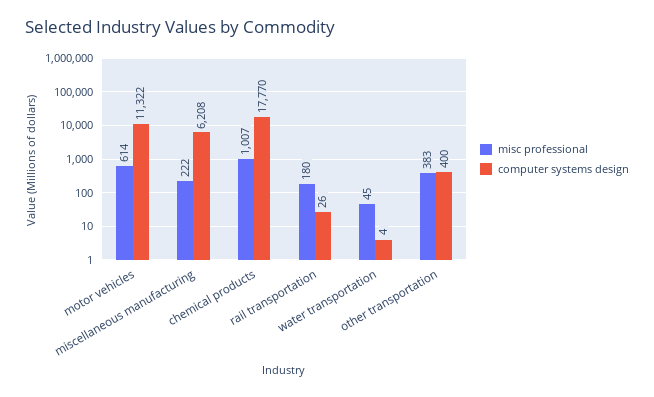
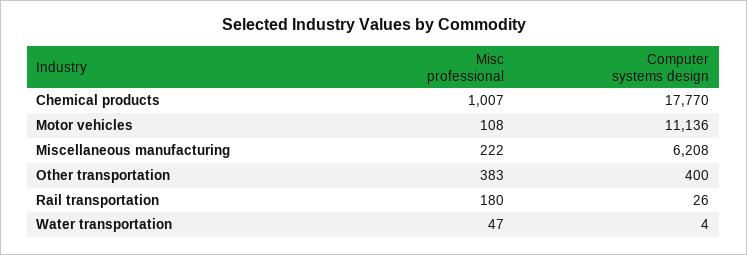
misc professional, motor vehicles: 614 -> 108
computer systems design, motor vehicles: 11322 -> 11136
misc professional, water transportation: 45 -> 47

